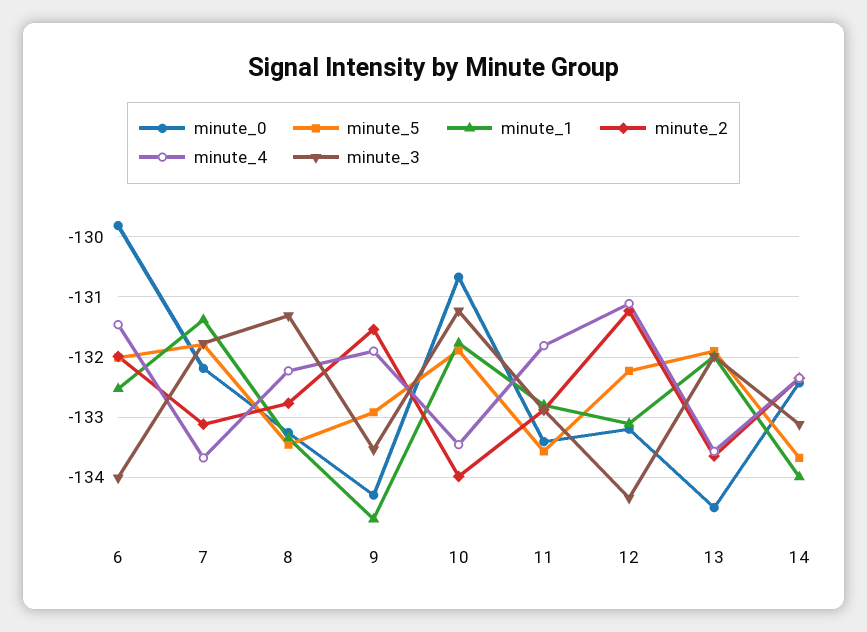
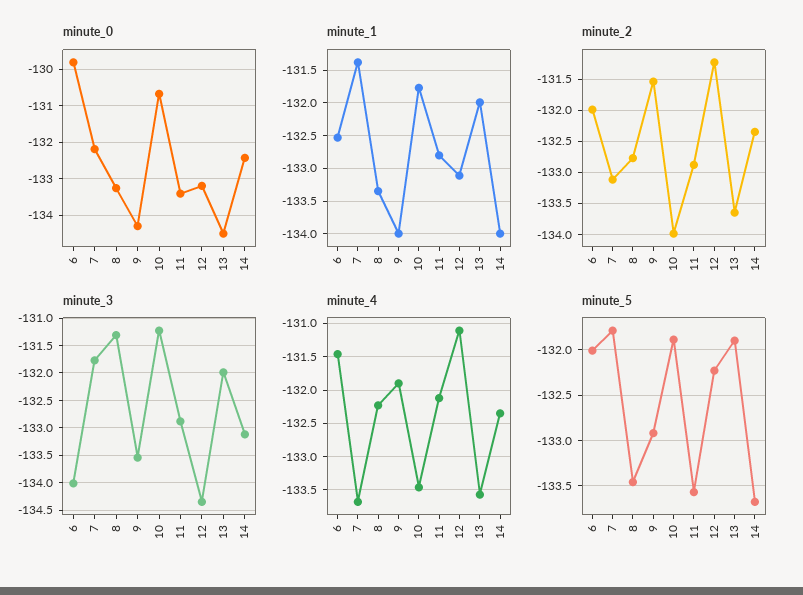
minute_1, 9: -134.7 -> -134
minute_4, 11: -131.8 -> -132.1

